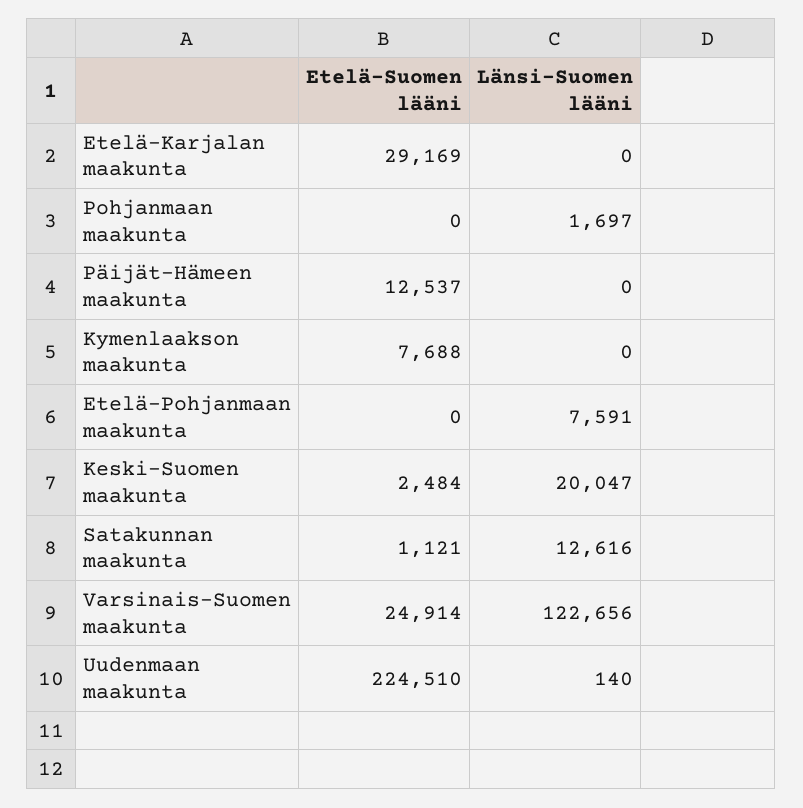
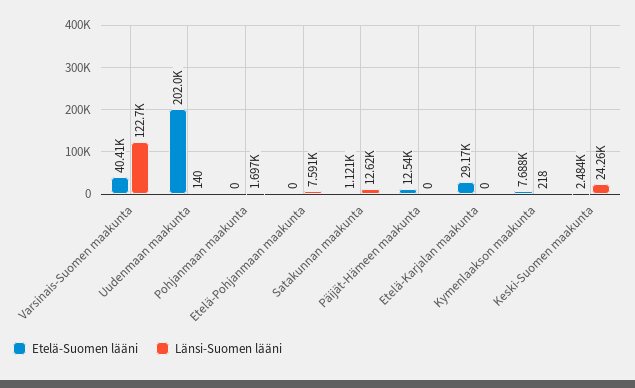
Länsi-Suomen lääni, Kymenlaakson maakunta: 0 -> 218
Länsi-Suomen lääni, Keski-Suomen maakunta: 20047 -> 24260
Etelä-Suomen lääni, Varsinais-Suomen maakunta: 24914 -> 40410
Etelä-Suomen lääni, Uudenmaan maakunta: 224510 -> 202000

